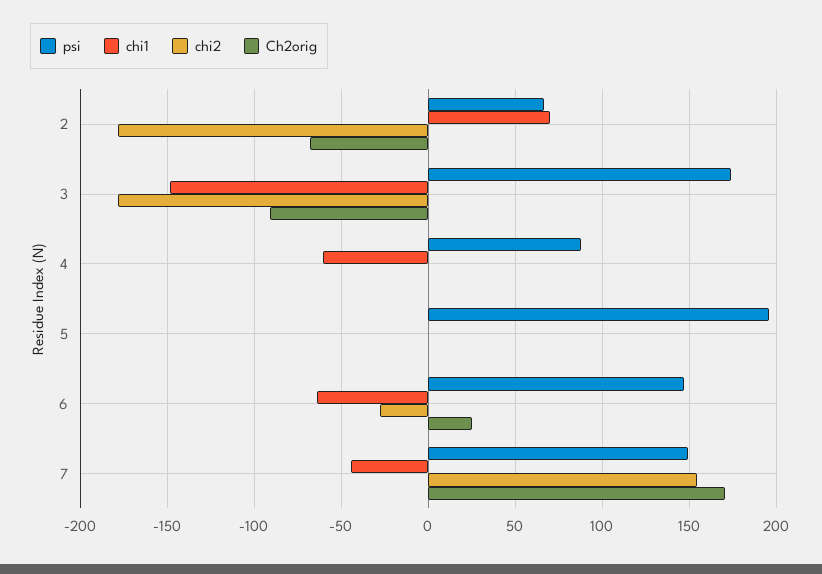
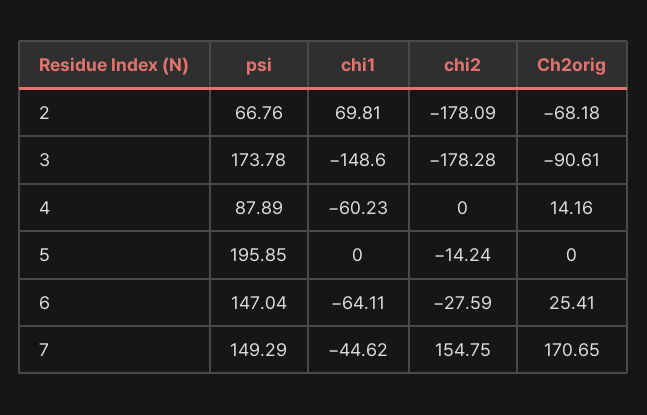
Ch2orig, 4: 0 -> 14.16
chi2, 5: 0 -> -14.24

